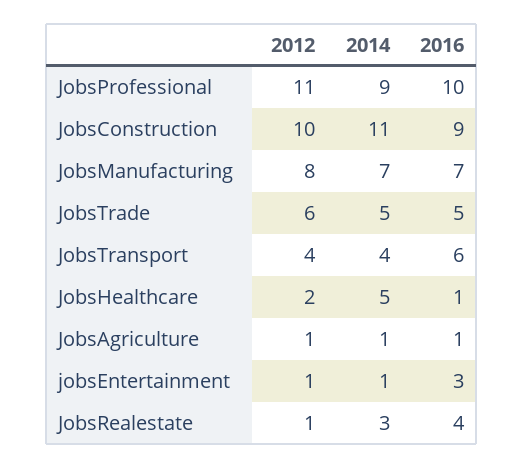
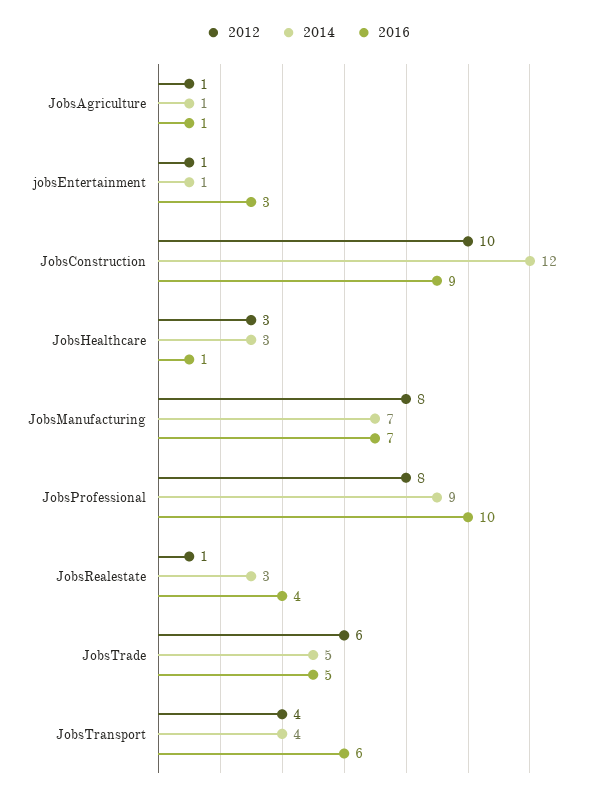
2012, JobsProfessional: 11 -> 8
2014, JobsConstruction: 11 -> 12
2012, JobsHealthcare: 2 -> 3
2014, JobsHealthcare: 5 -> 3

